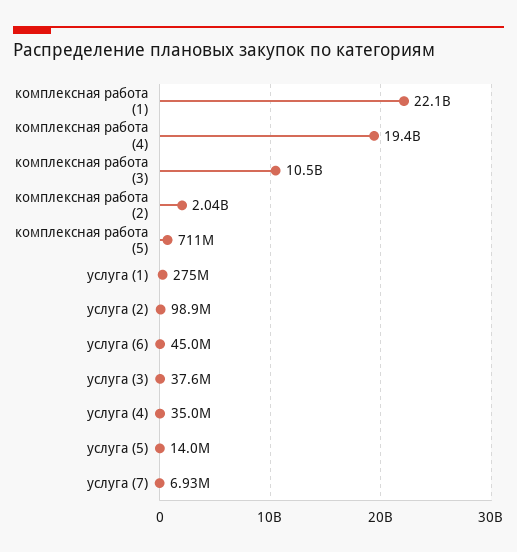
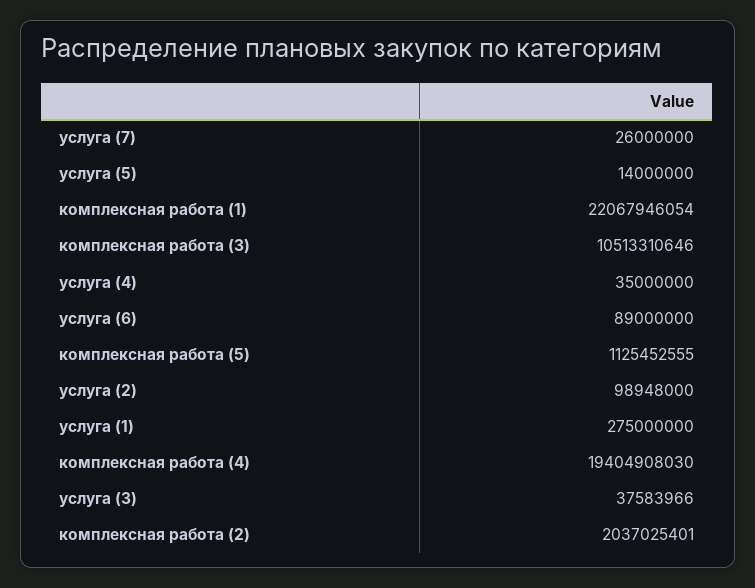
комплексная работа (5): 711000000 -> 1125452555
услуга (6): 45000000 -> 89000000
услуга (7): 6930000 -> 26000000

